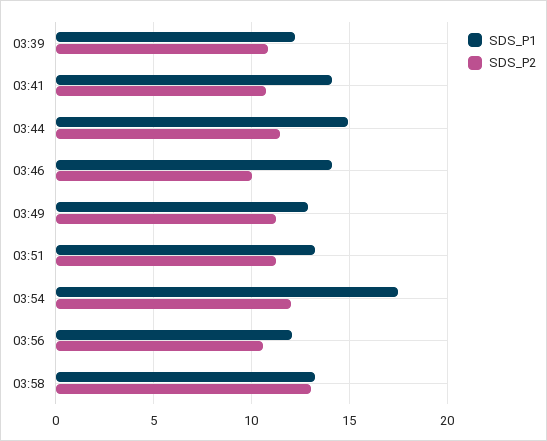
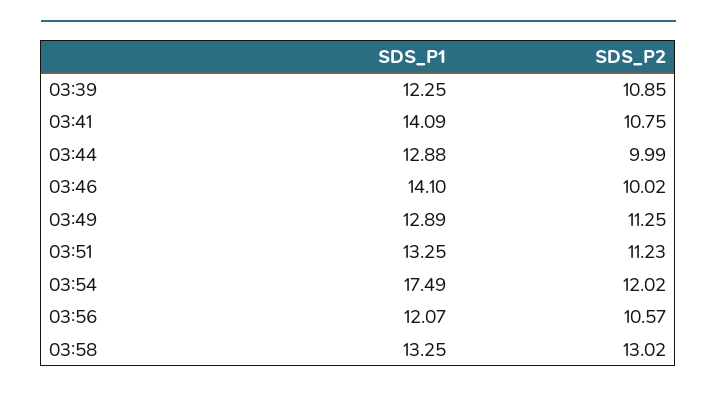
SDS_P1, 03:44: 15 -> 12.88
SDS_P2, 03:44: 11.5 -> 9.99

